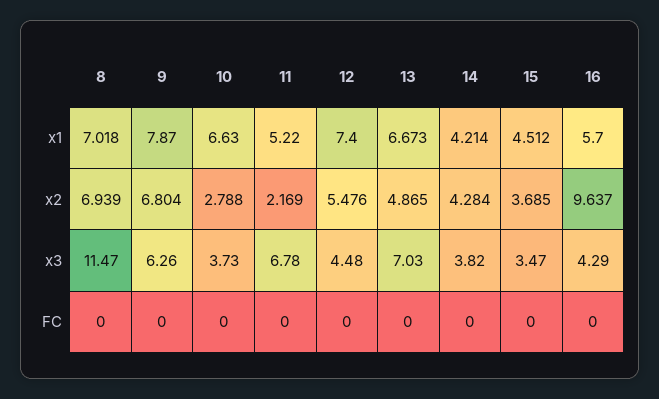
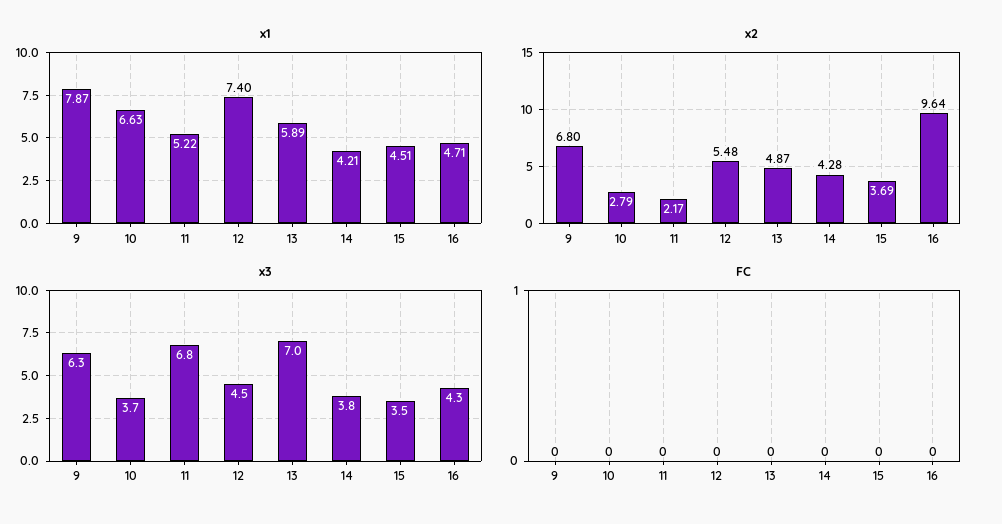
x1, 8: 7.018 -> none
x1, 13: 6.673 -> 5.89
x1, 16: 5.7 -> 4.71
x2, 8: 6.939 -> none
x3, 8: 11.47 -> none
FC, 8: 0 -> none

